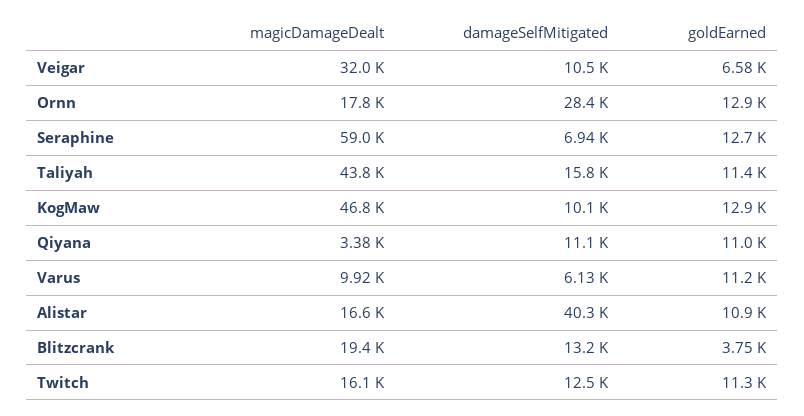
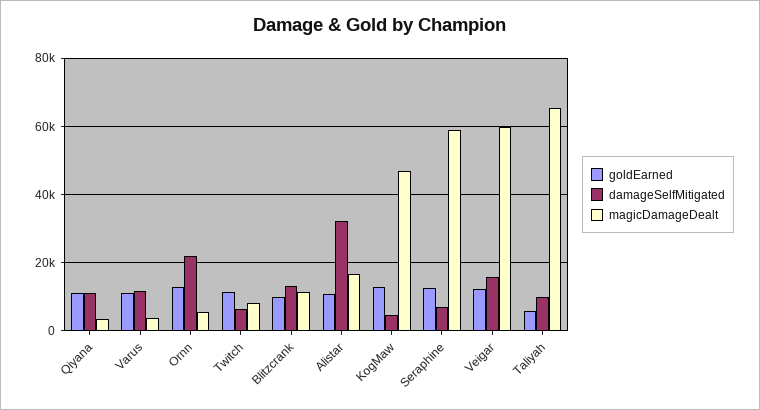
magicDamageDealt, Veigar: 32000 -> 60000
damageSelfMitigated, Veigar: 10500 -> 16000
goldEarned, Veigar: 6580 -> 12000
magicDamageDealt, Ornn: 17800 -> 6000
damageSelfMitigated, Ornn: 28400 -> 22000
magicDamageDealt, Taliyah: 43800 -> 66000
damageSelfMitigated, Taliyah: 15800 -> 10000
goldEarned, Taliyah: 11400 -> 6000
damageSelfMitigated, KogMaw: 10100 -> 4000
magicDamageDealt, Varus: 9920 -> 4000
damageSelfMitigated, Varus: 6130 -> 12000
damageSelfMitigated, Alistar: 40300 -> 32000
magicDamageDealt, Blitzcrank: 19400 -> 12000
goldEarned, Blitzcrank: 3750 -> 10000
magicDamageDealt, Twitch: 16100 -> 8000
damageSelfMitigated, Twitch: 12500 -> 6000

